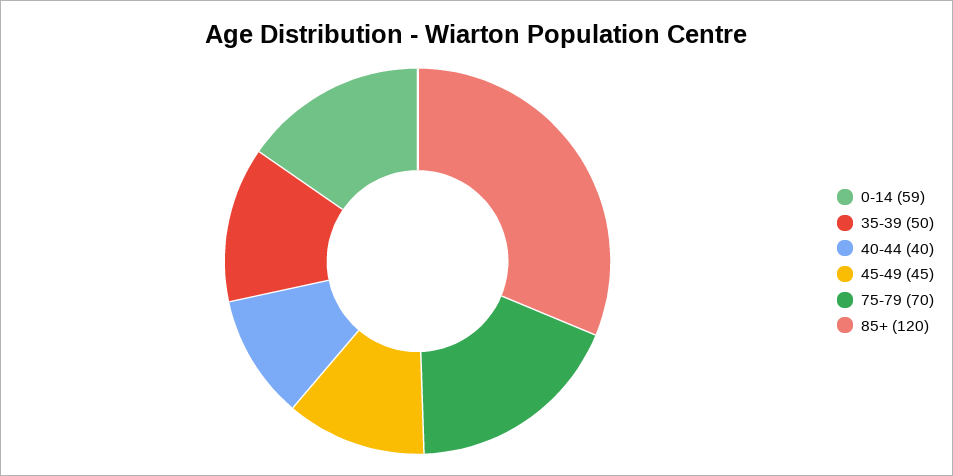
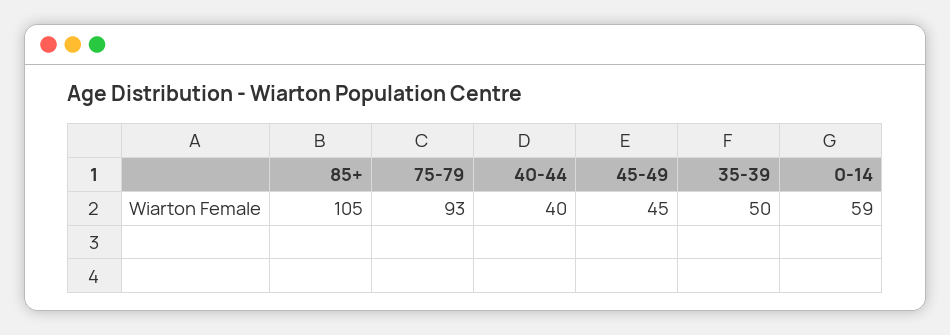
75-79: 70 -> 93
85+: 120 -> 105

